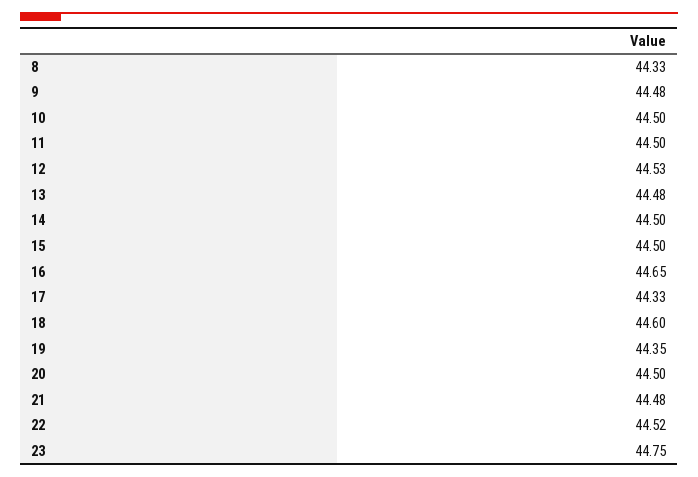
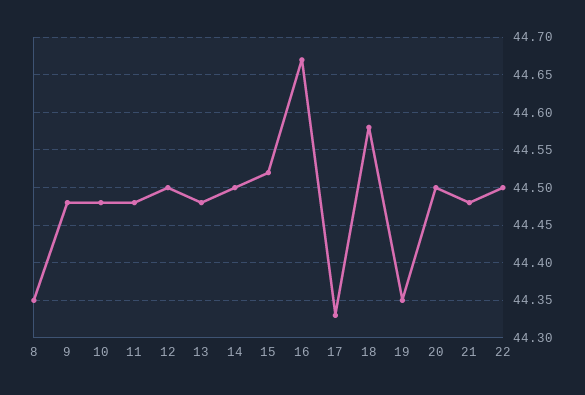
8: 44.33 -> 44.35
10: 44.5 -> 44.48
11: 44.5 -> 44.48
12: 44.53 -> 44.5
15: 44.5 -> 44.52
16: 44.65 -> 44.67
18: 44.6 -> 44.58
22: 44.52 -> 44.5
23: 44.75 -> none

